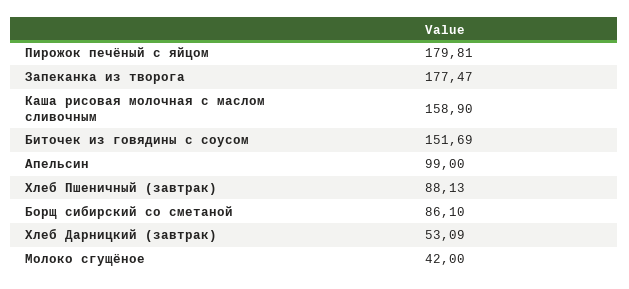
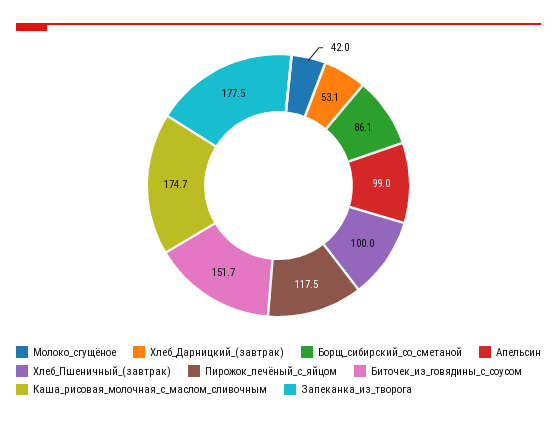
Пирожок печёный с яйцом: 179.81 -> 117.5
Каша рисовая молочная с маслом сливочным: 158.9 -> 174.7
Хлеб Пшеничный (завтрак): 88.13 -> 100

